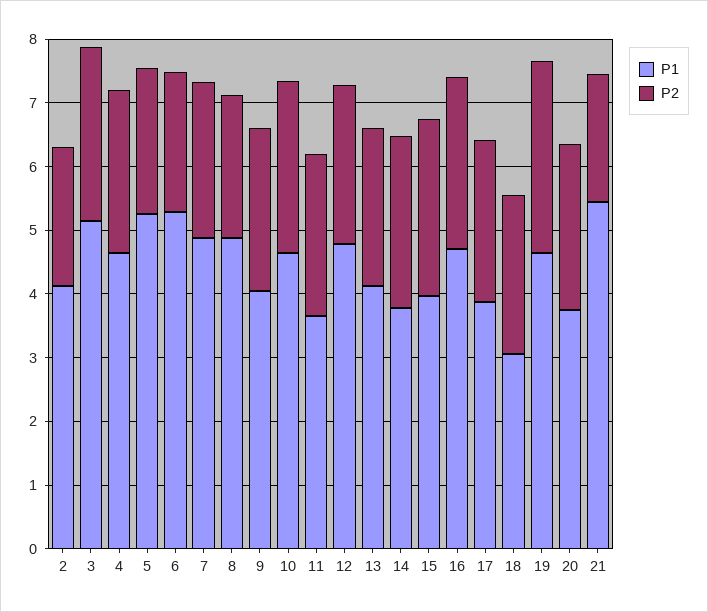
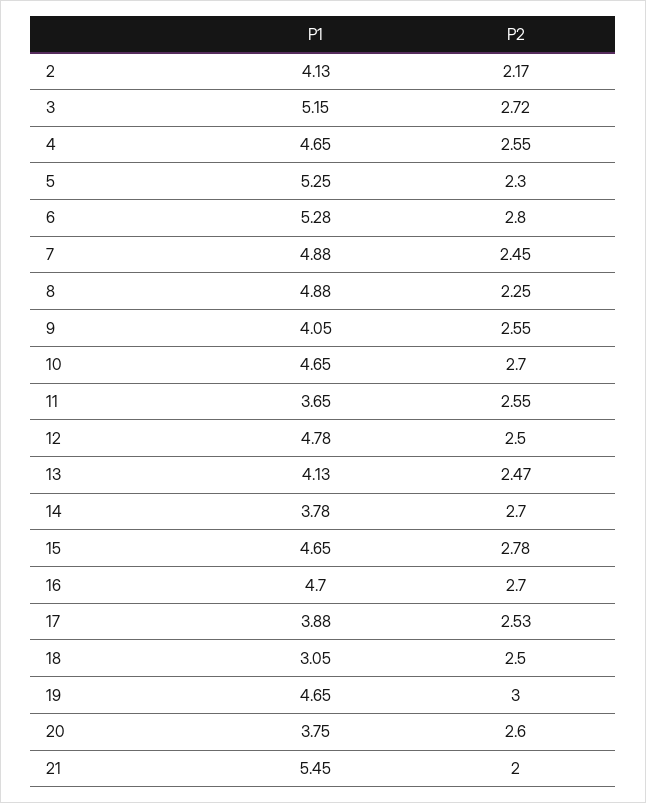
P2, 6: 2.2 -> 2.8
P1, 15: 4 -> 4.65

